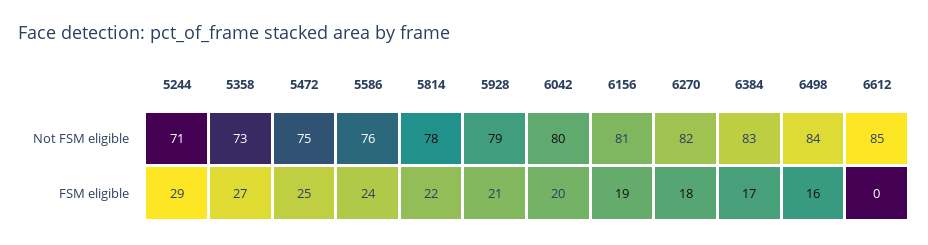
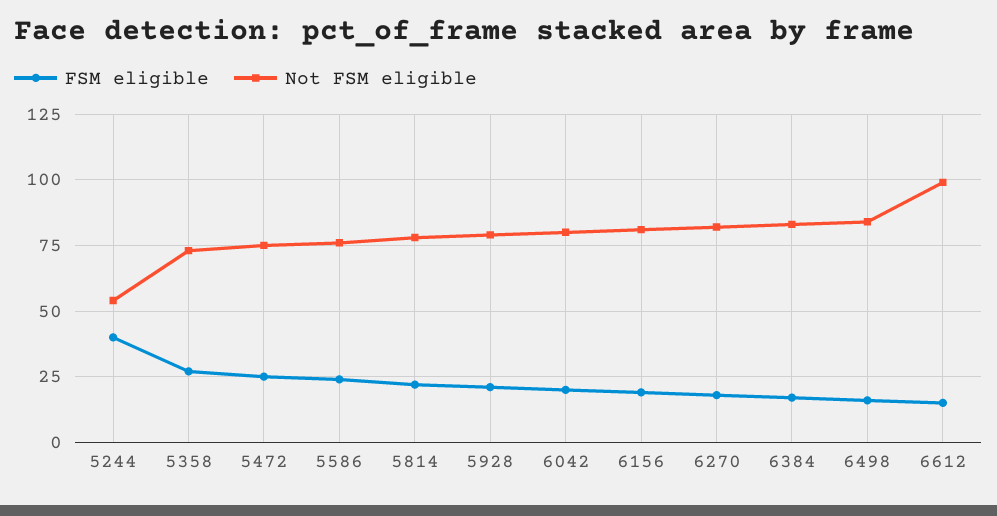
Not FSM eligible, 5244: 71 -> 55
Not FSM eligible, 6612: 85 -> 100
FSM eligible, 5244: 29 -> 40
FSM eligible, 6612: 0 -> 15

